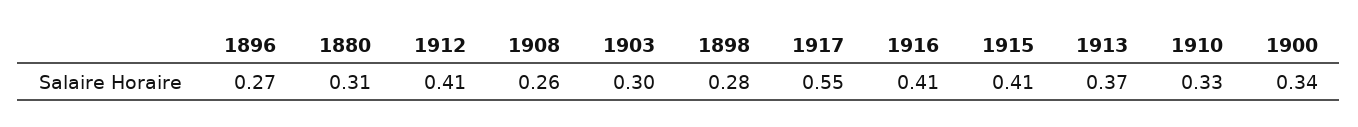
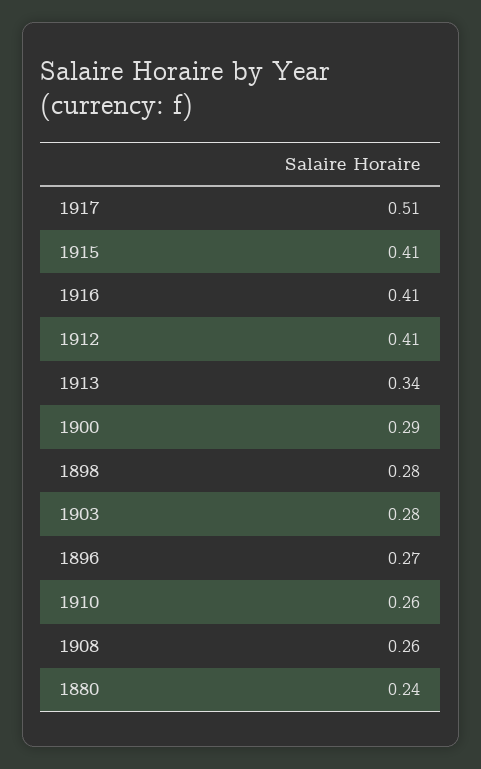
1880: 0.31 -> 0.24
1903: 0.3 -> 0.28
1917: 0.55 -> 0.51
1913: 0.37 -> 0.34
1910: 0.33 -> 0.26
1900: 0.34 -> 0.29

